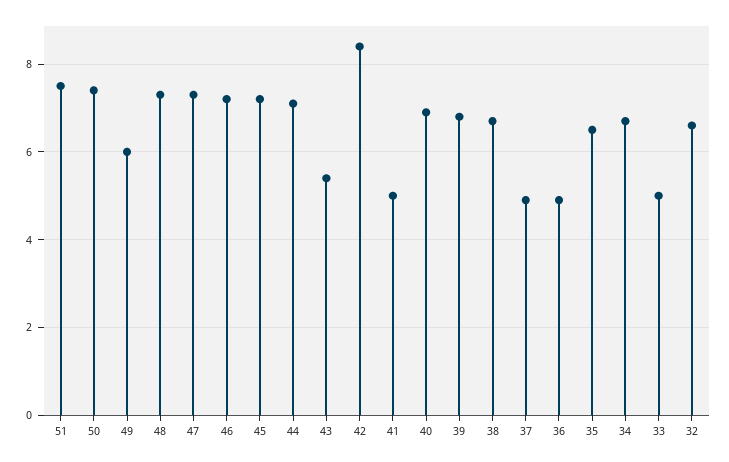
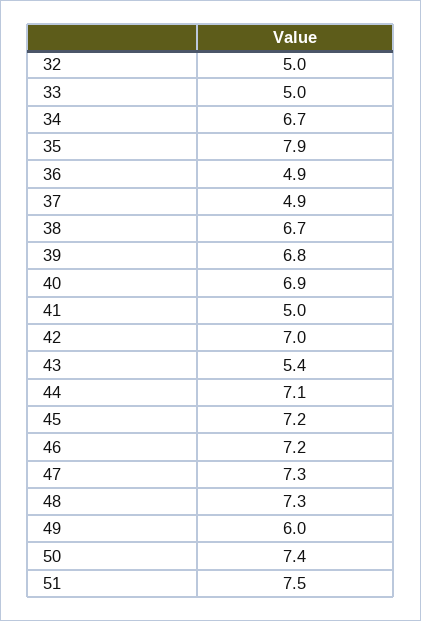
42: 8.5 -> 7
35: 6.5 -> 7.9
32: 6.5 -> 5

